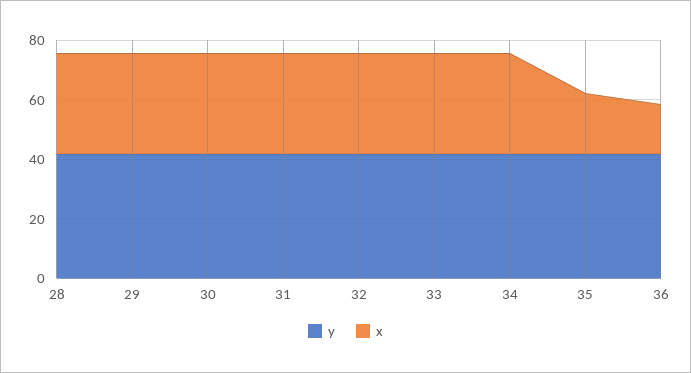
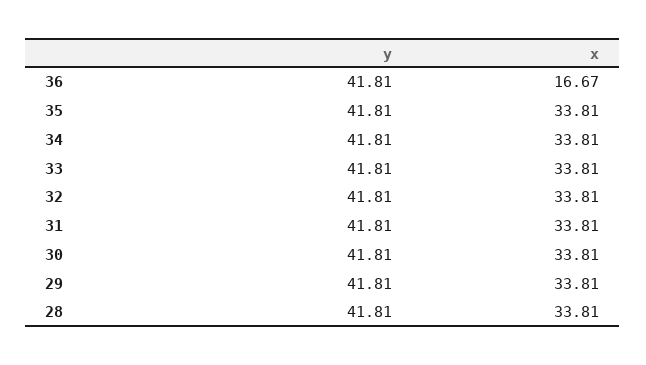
x, 35: 20 -> 33.81

